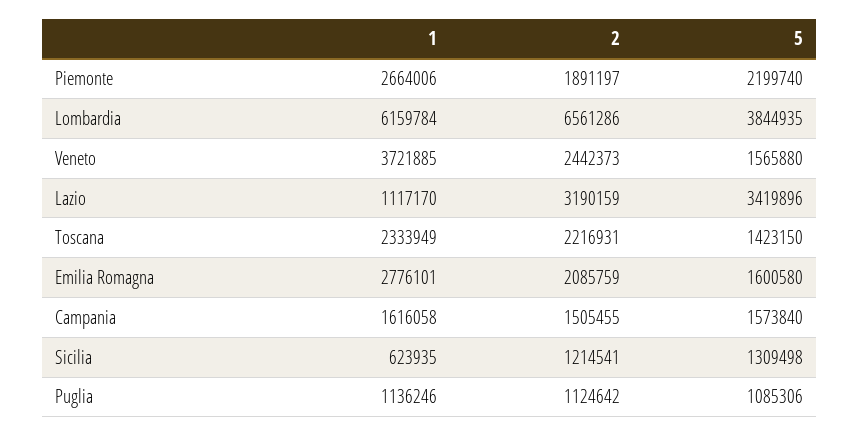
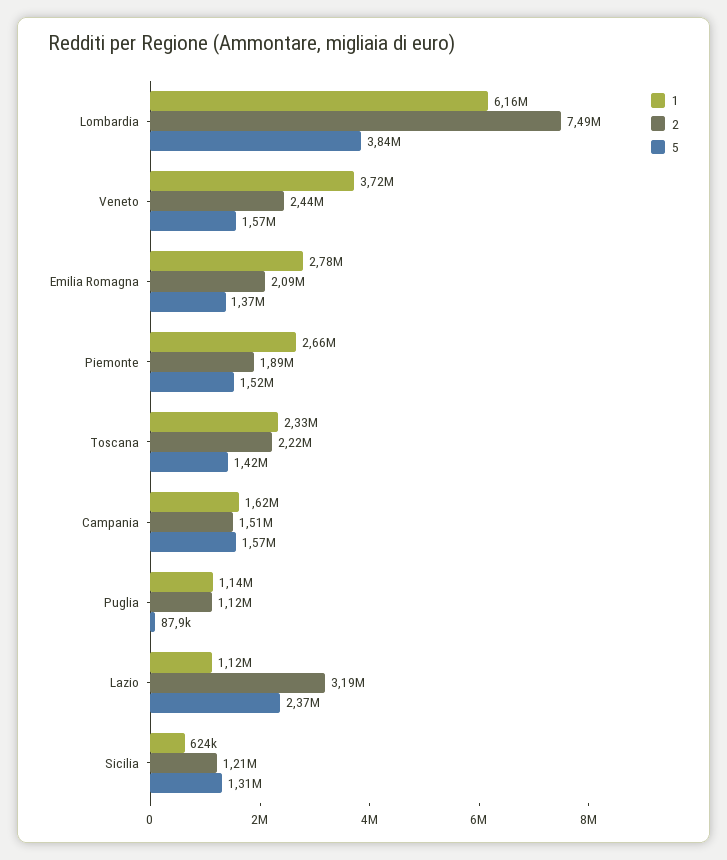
5, Piemonte: 2199740 -> 1520000
2, Lombardia: 6561286 -> 7490000
5, Lazio: 3419896 -> 2370000
5, Emilia Romagna: 1600580 -> 1370000
5, Puglia: 1085306 -> 87900

